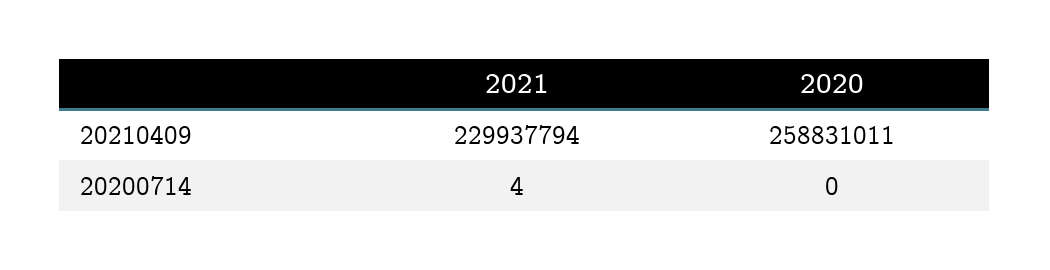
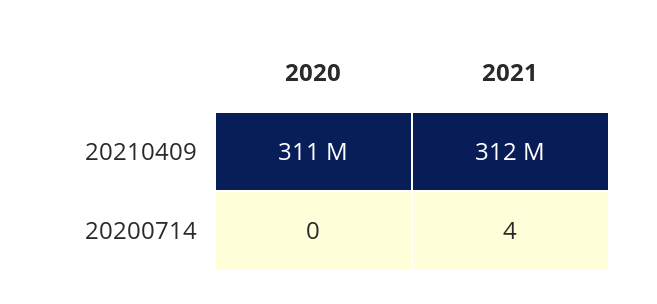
2021, 20210409: 229937794 -> 312000000
2020, 20210409: 258831011 -> 311000000

